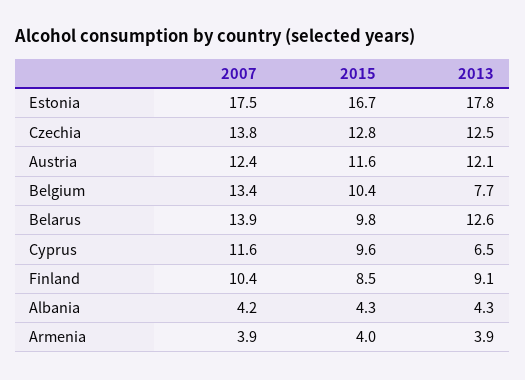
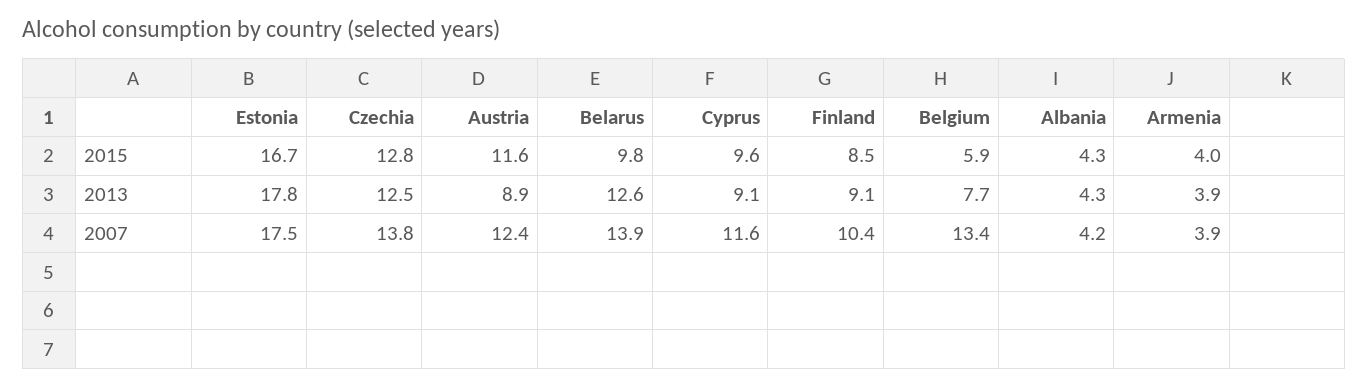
2013, Austria: 12.1 -> 8.9
2015, Belgium: 10.4 -> 5.9
2013, Cyprus: 6.5 -> 9.1

